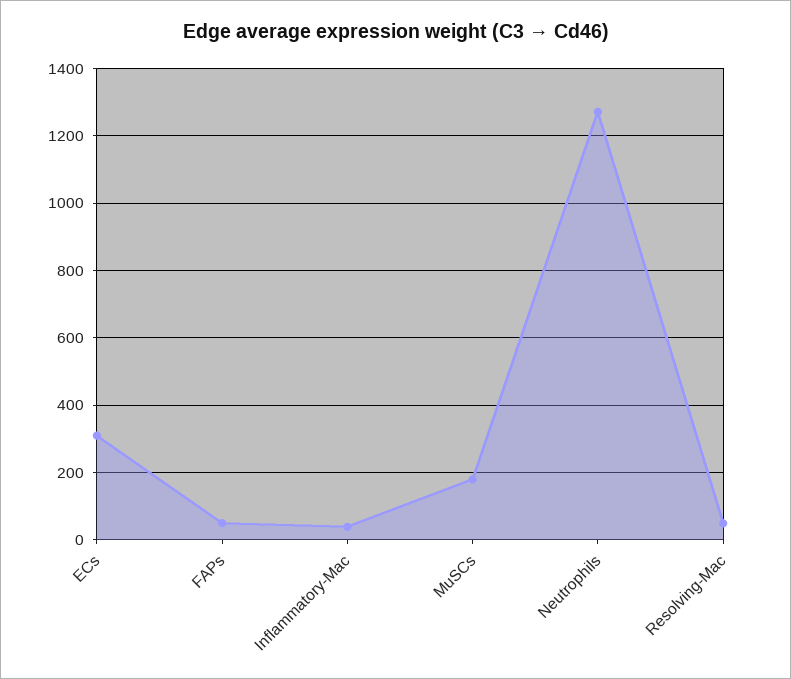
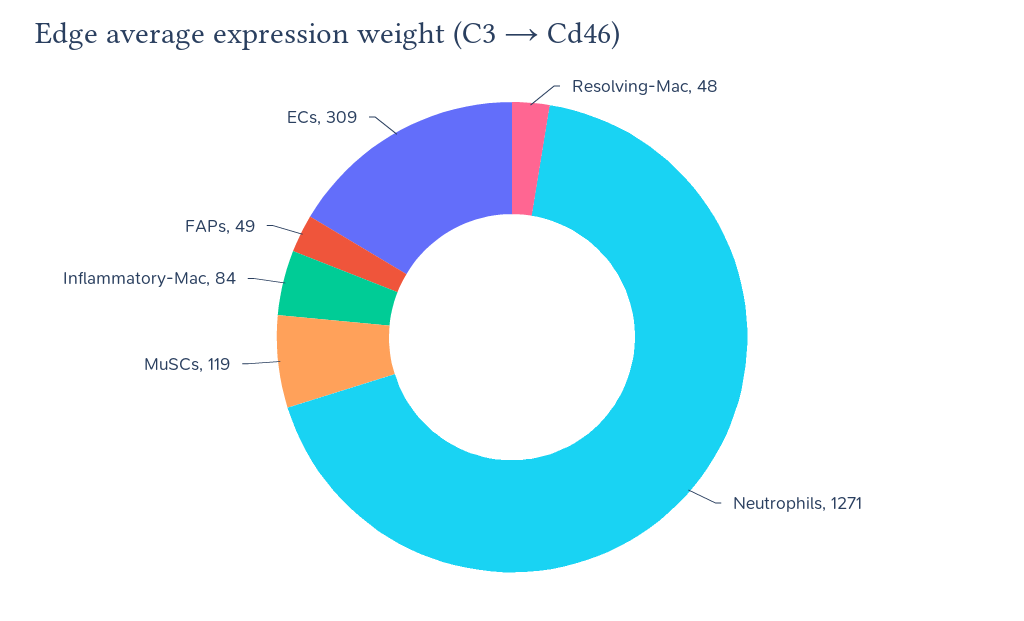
Inflammatory-Mac: 40 -> 84
MuSCs: 180 -> 119

